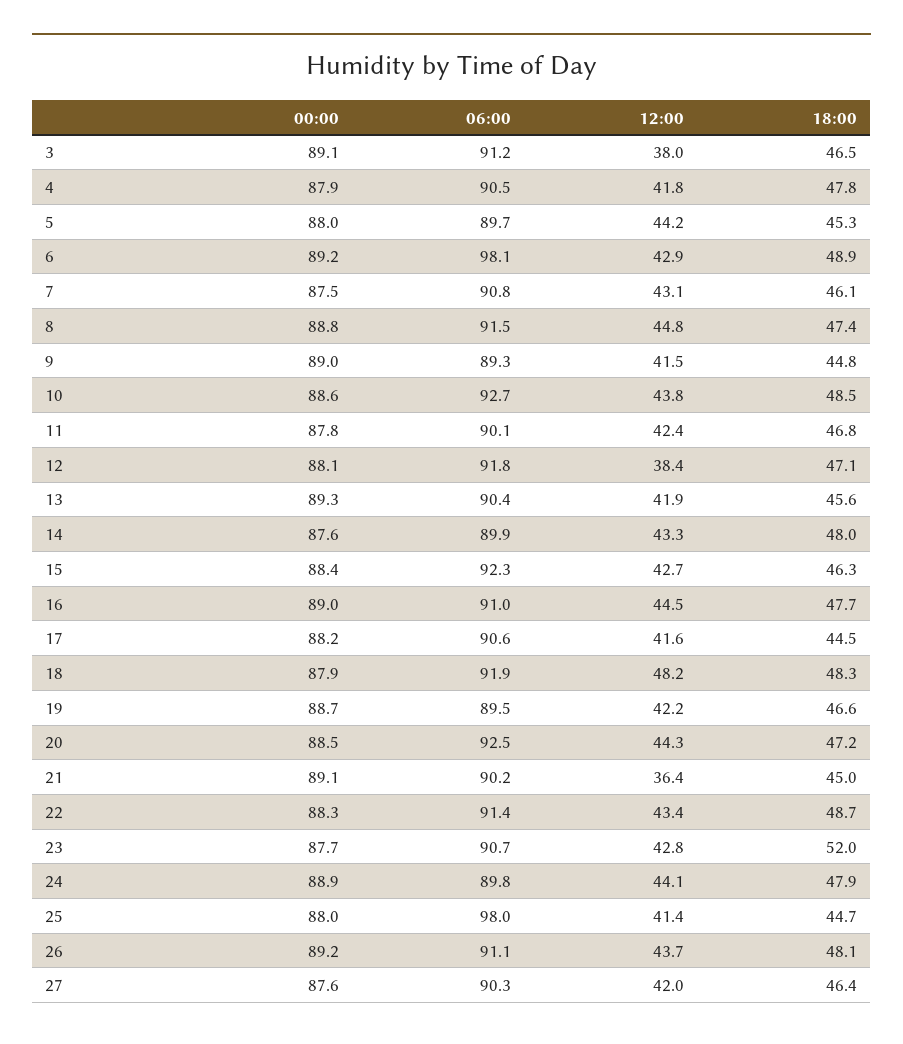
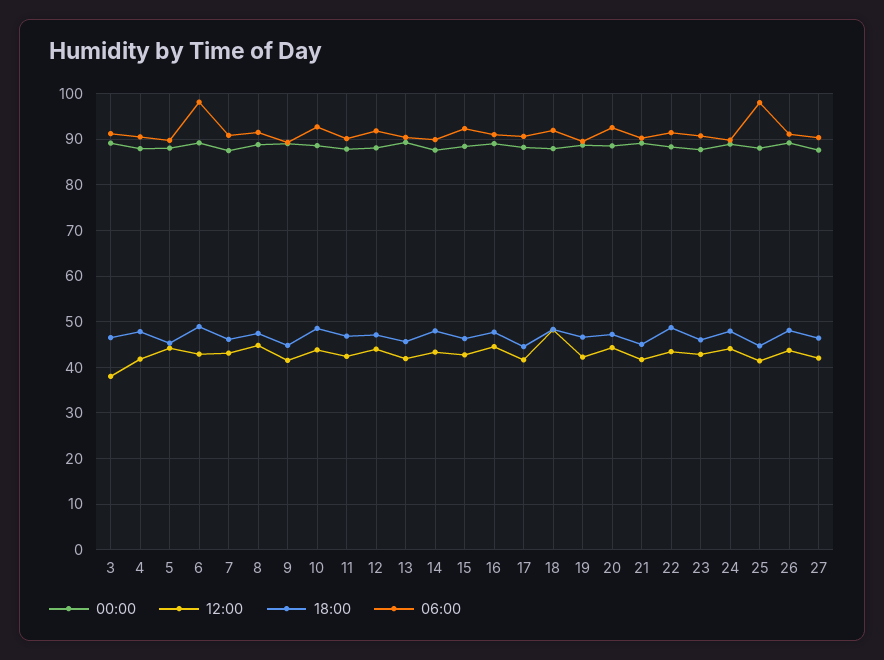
12:00, 12: 38.4 -> 44
12:00, 21: 36.4 -> 42
18:00, 23: 52 -> 46

